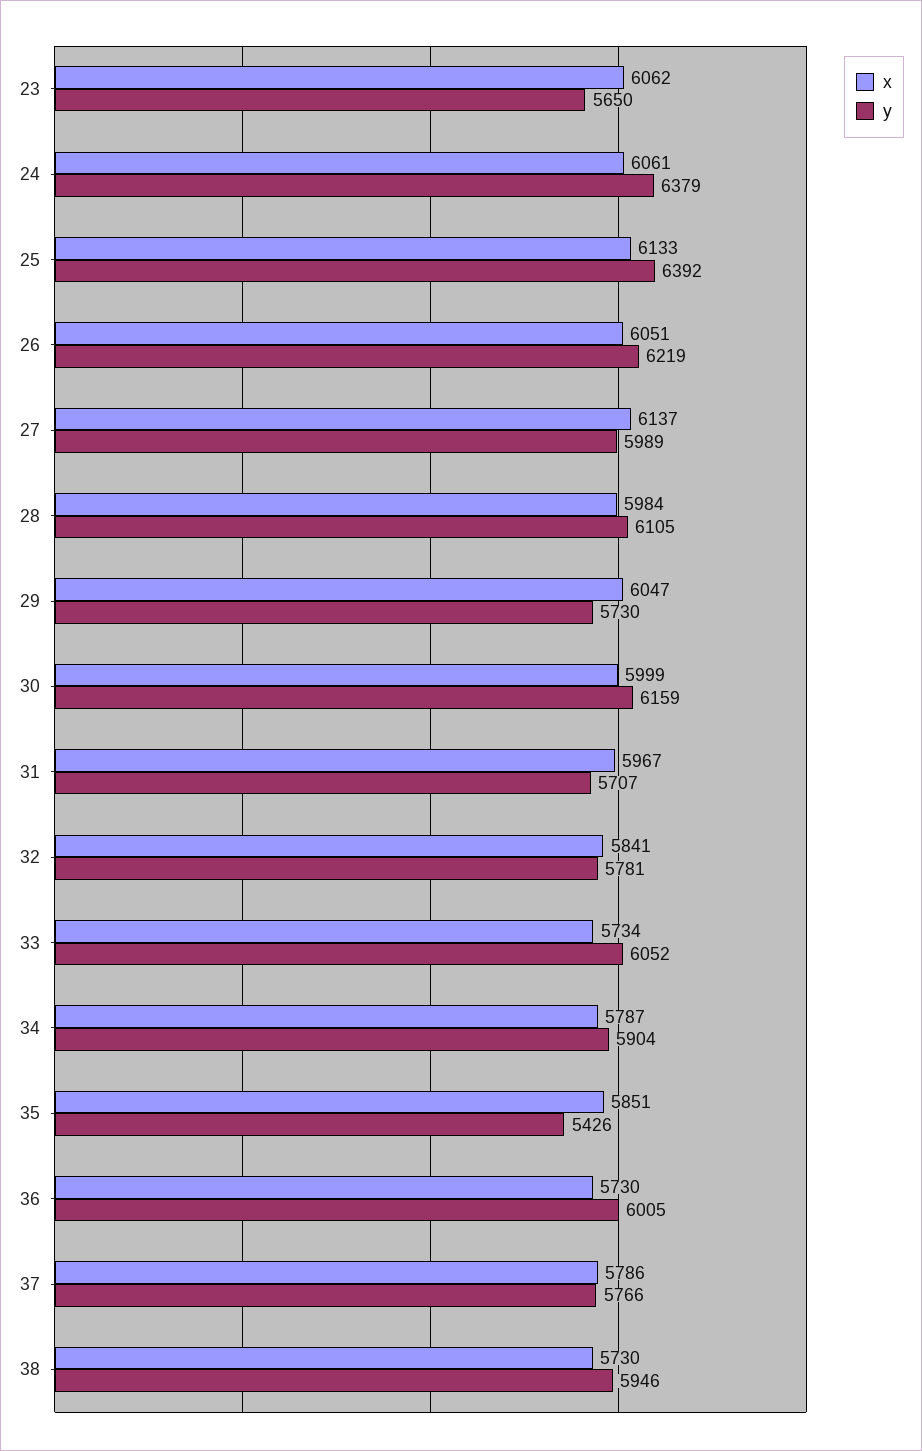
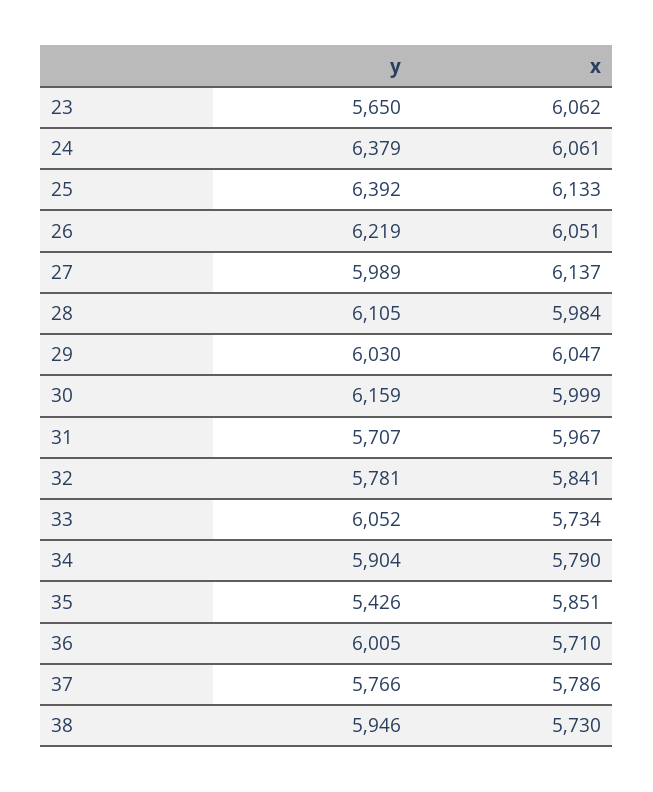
y, 29: 5730 -> 6030
x, 34: 5787 -> 5790
x, 36: 5730 -> 5710

